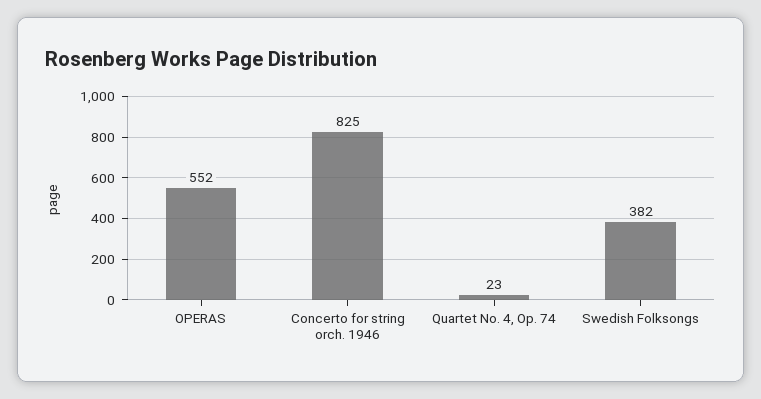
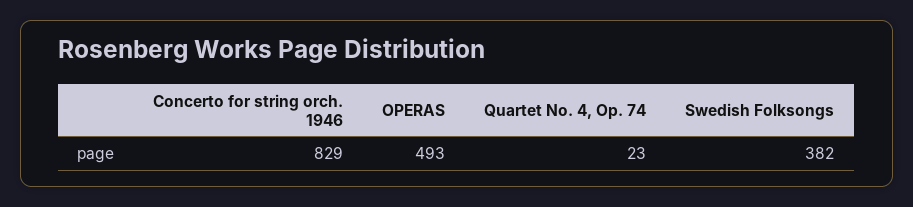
OPERAS: 552 -> 493
Concerto for string orch. 1946: 825 -> 829

